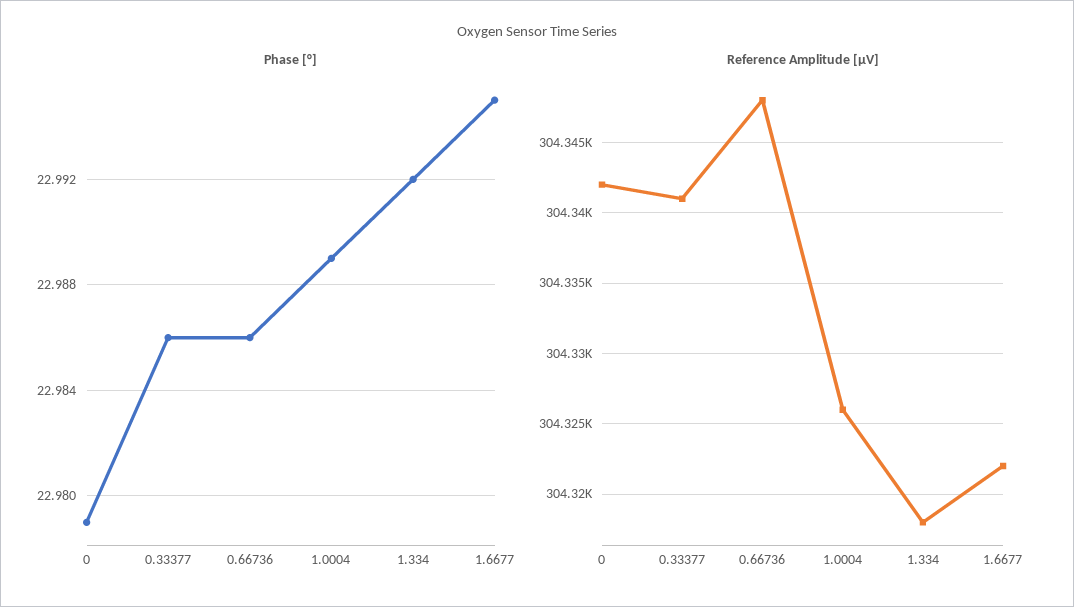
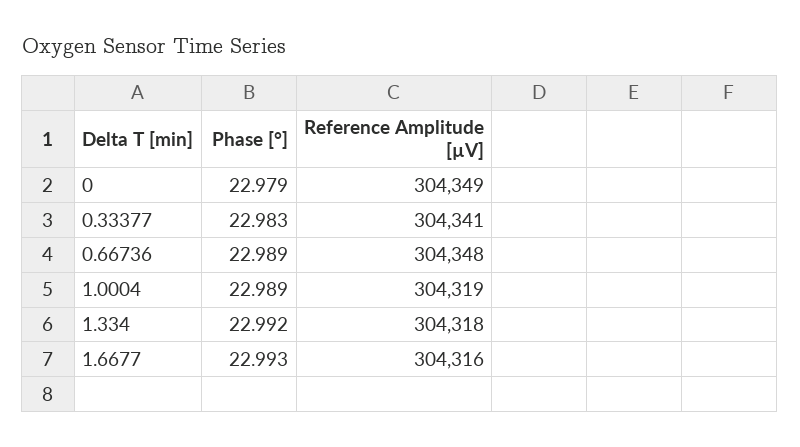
Phase [°], 0.33377: 22.986 -> 22.983
Phase [°], 0.66736: 22.986 -> 22.989
Phase [°], 1.6677: 22.995 -> 22.993
Reference Amplitude [µV], 0: 304342 -> 304349
Reference Amplitude [µV], 1.0004: 304326 -> 304319
Reference Amplitude [µV], 1.6677: 304322 -> 304316

